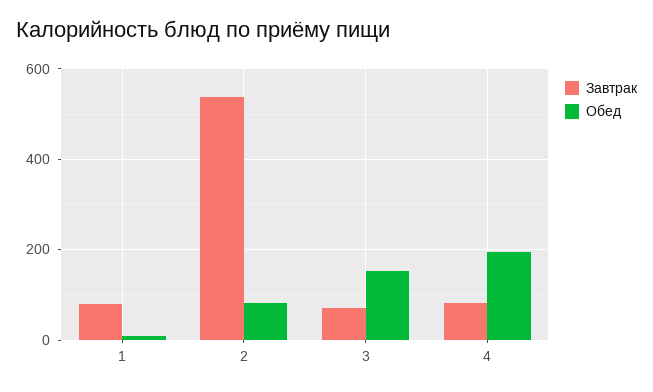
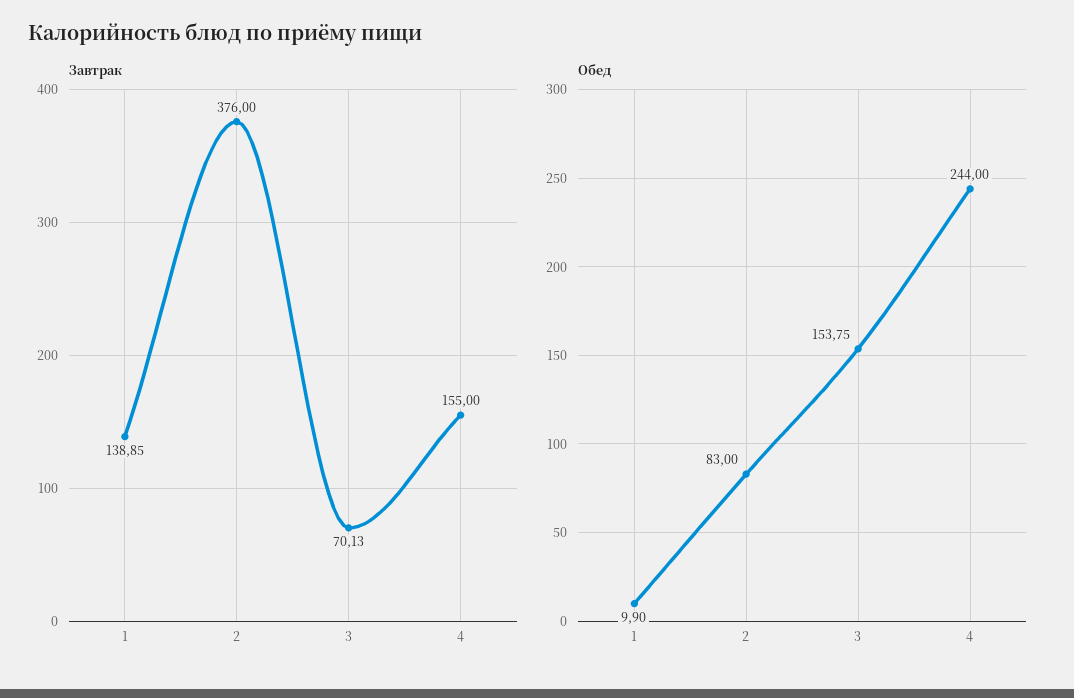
Завтрак, 1: 80 -> 138.85
Завтрак, 2: 540 -> 376
Завтрак, 4: 80 -> 155
Обед, 4: 200 -> 244

